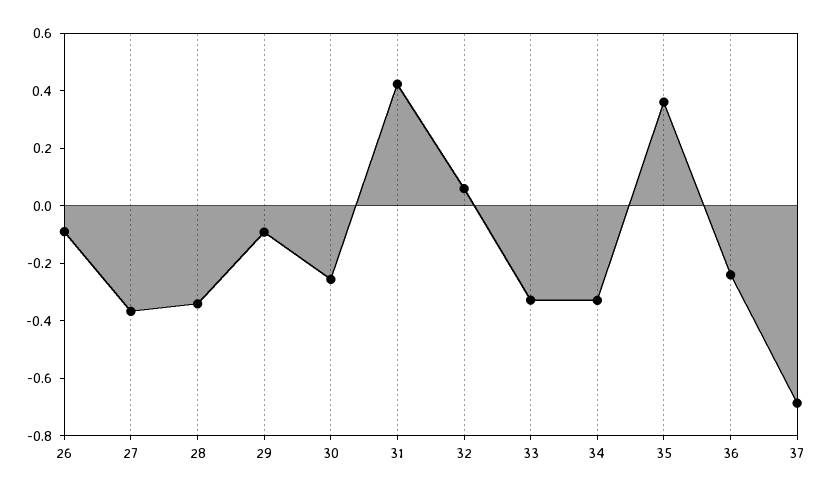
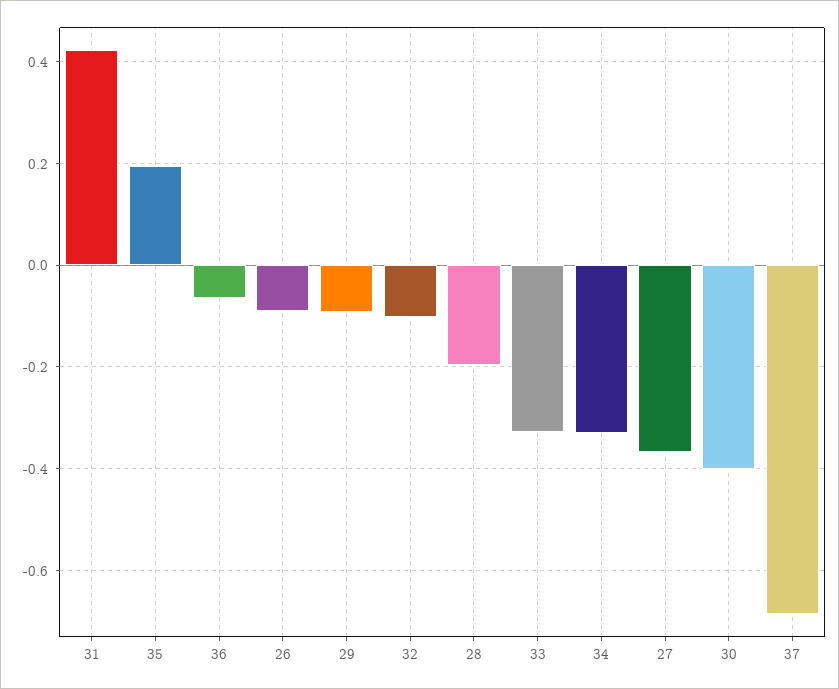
28: -0.35 -> -0.2
30: -0.25 -> -0.4
32: 0.05 -> -0.1
35: 0.35 -> 0.2
36: -0.25 -> -0.06

